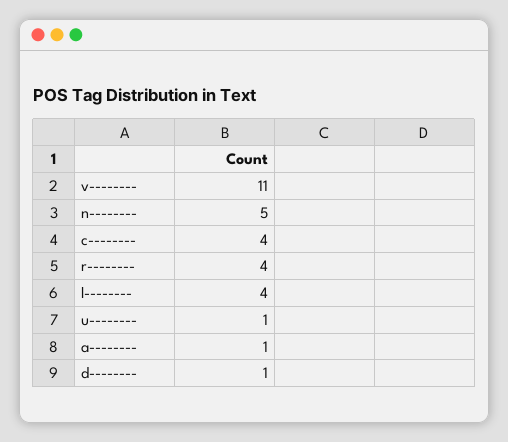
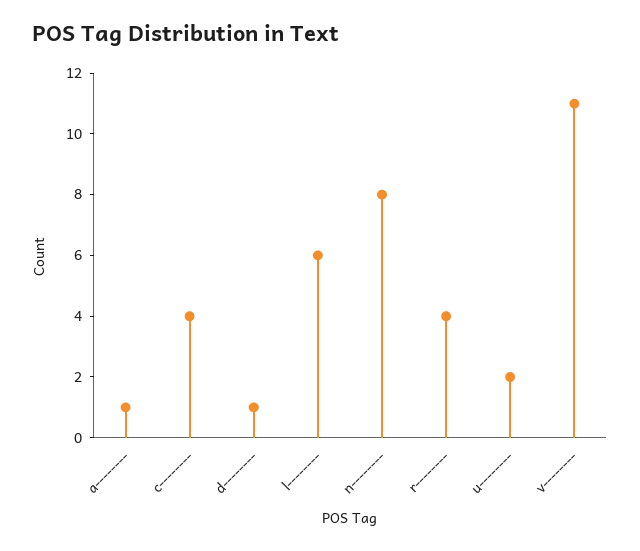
n--------: 5 -> 8
l--------: 4 -> 6
u--------: 1 -> 2

